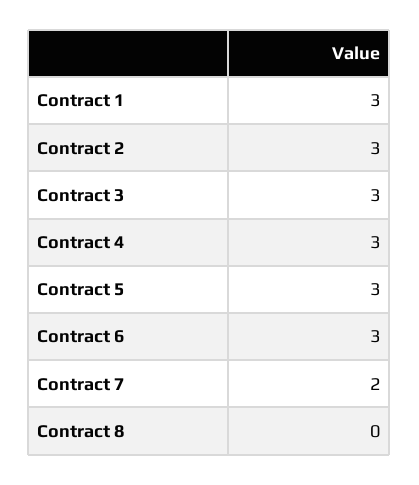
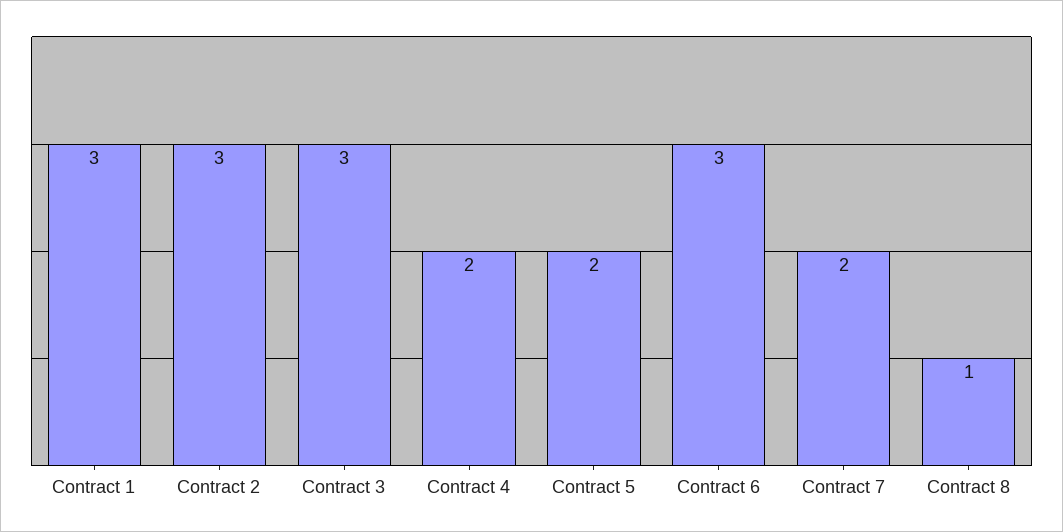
Contract 4: 3 -> 2
Contract 5: 3 -> 2
Contract 8: 0 -> 1

